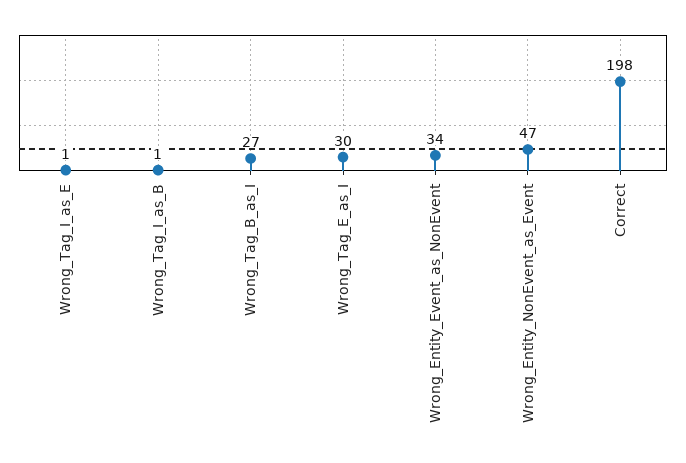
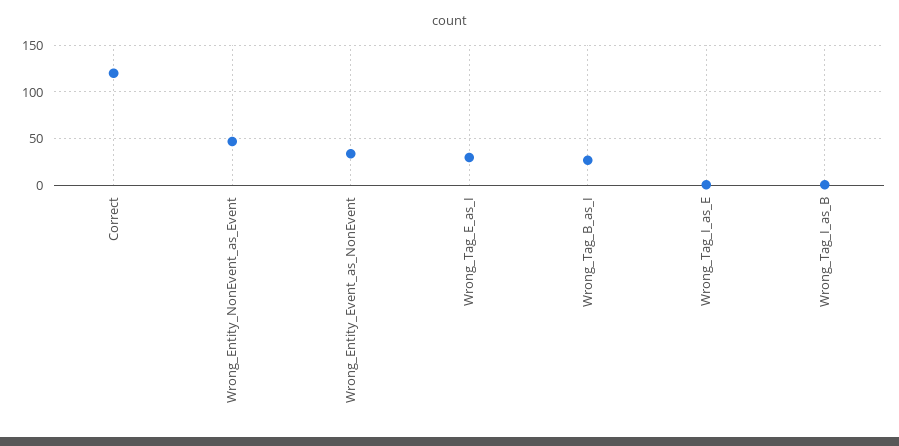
Correct: 198 -> 120

